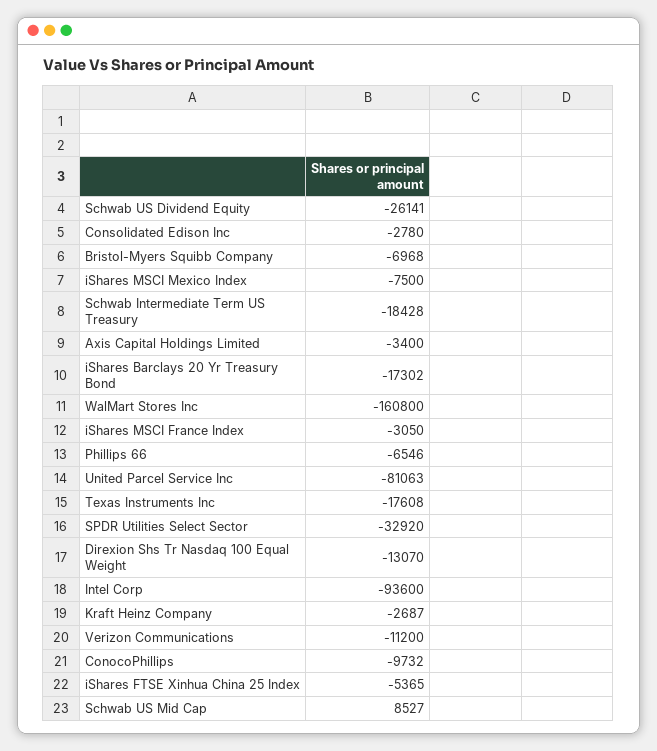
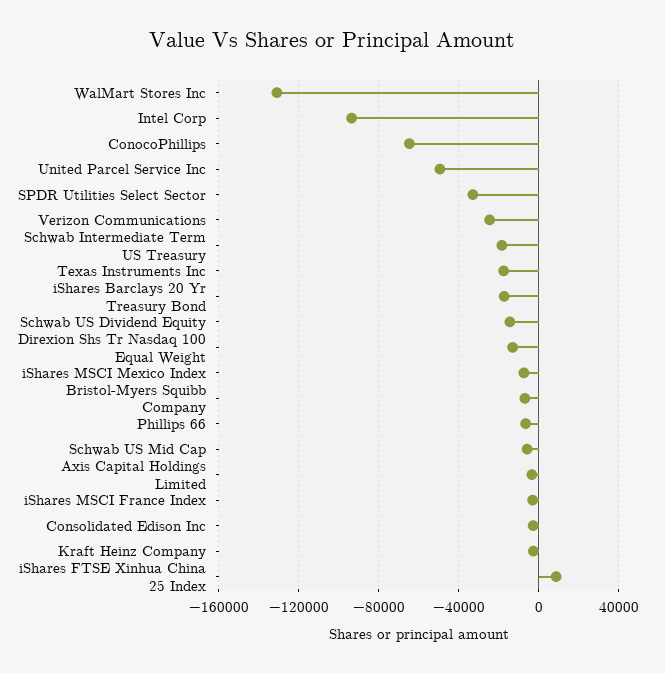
Schwab US Dividend Equity: -26141 -> -15000
WalMart Stores Inc: -160800 -> -130000
United Parcel Service Inc: -81063 -> -50000
Verizon Communications: -11200 -> -25000
ConocoPhillips: -9732 -> -65000
iShares FTSE Xinhua China 25 Index: -5365 -> 10000
Schwab US Mid Cap: 8527 -> -5000

